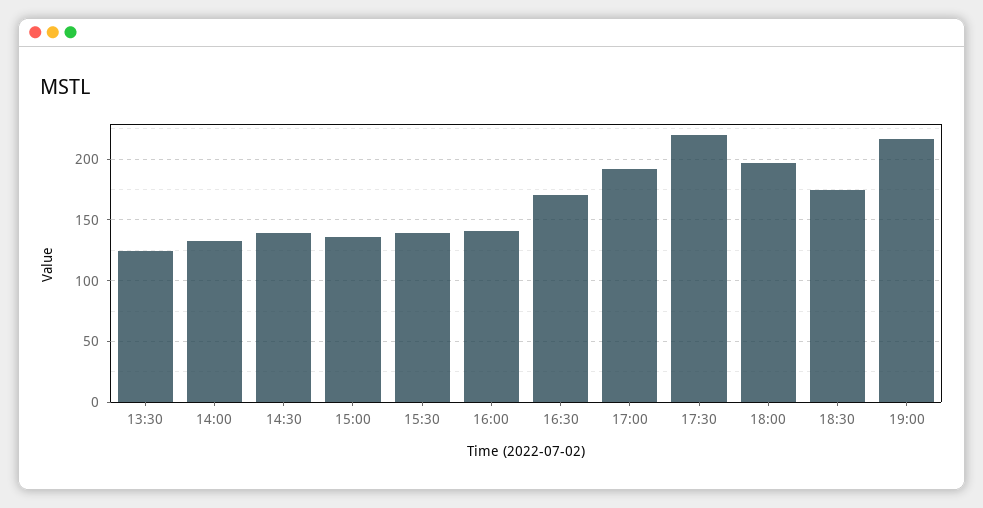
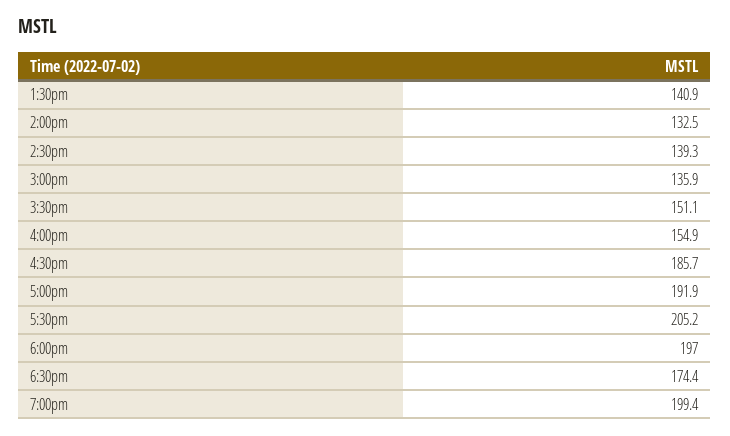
13:30: 125 -> 140.9
15:30: 140 -> 151.1
16:00: 140 -> 154.9
16:30: 170 -> 185.7
17:30: 220 -> 205.2
19:00: 215 -> 199.4

